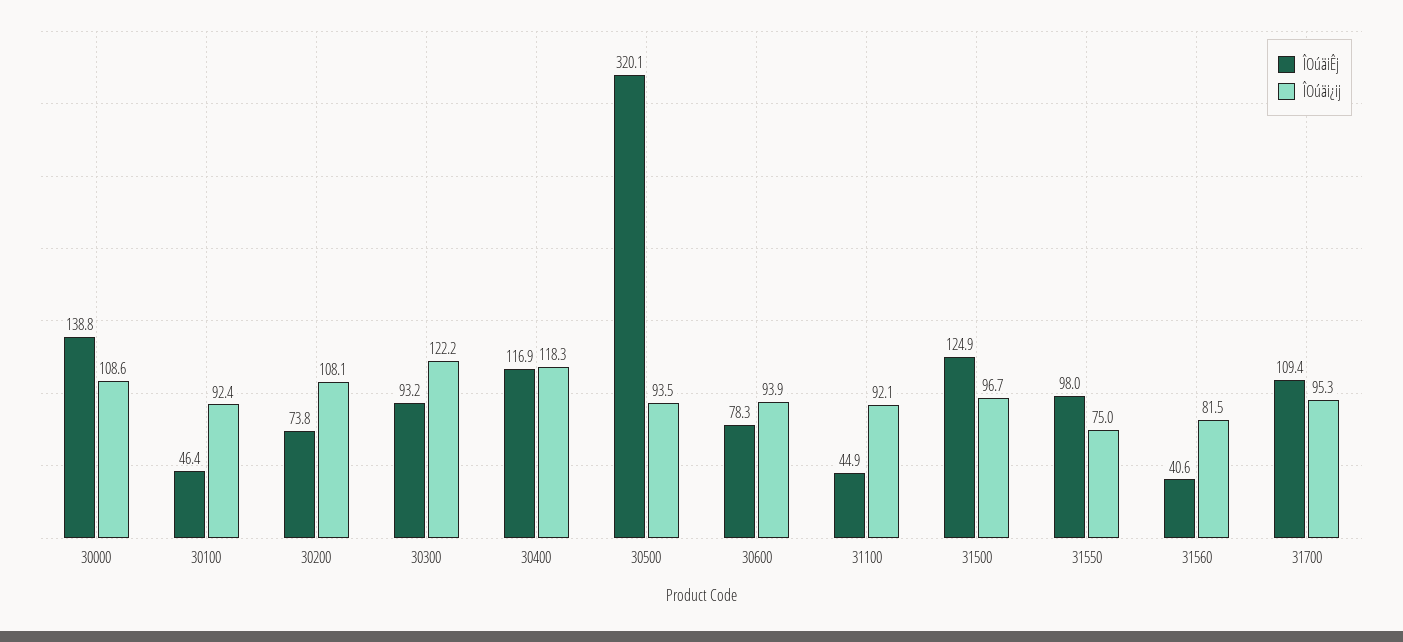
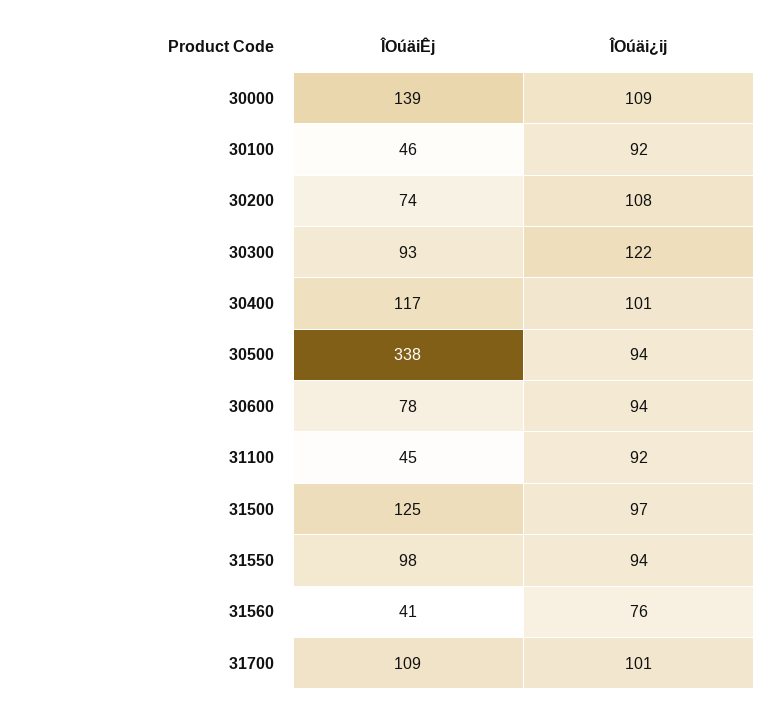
ÎOúäi¿ij, 30400: 118.3 -> 101
ÎOúäiÊj, 30500: 320.1 -> 338
ÎOúäi¿ij, 31550: 75 -> 94
ÎOúäi¿ij, 31560: 81.5 -> 76
ÎOúäi¿ij, 31700: 95.3 -> 101

